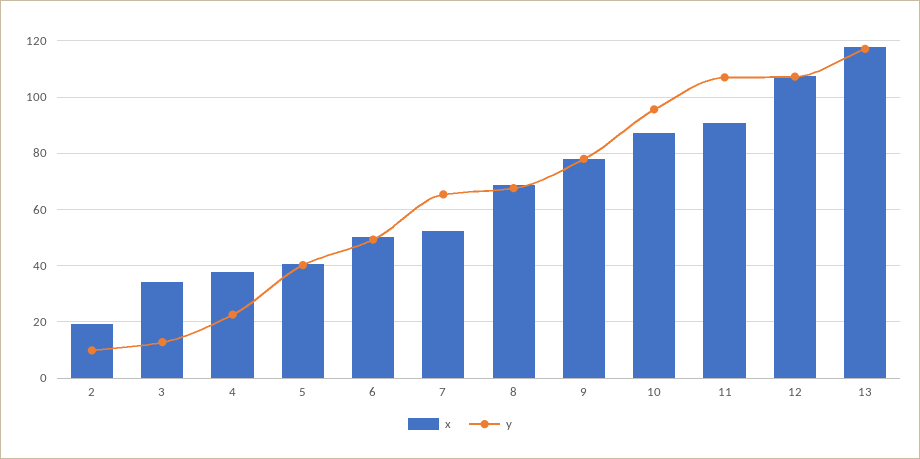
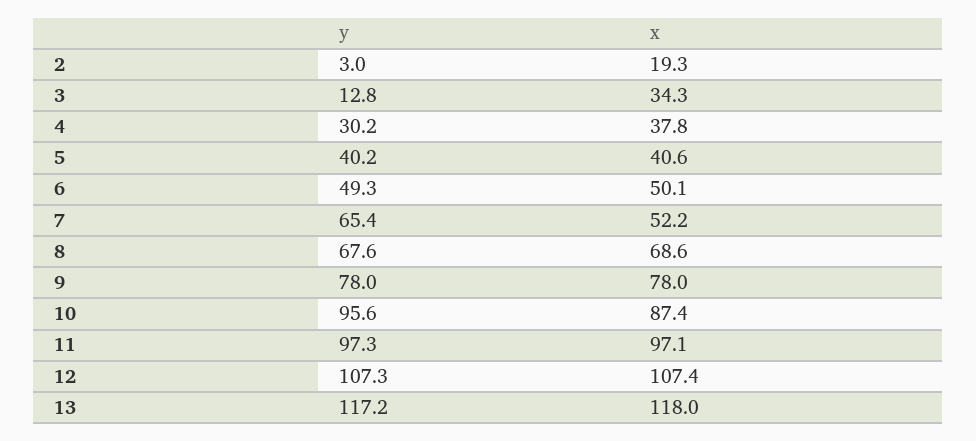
y, 2: 10 -> 3
y, 4: 22.5 -> 30.2
x, 11: 90 -> 97.1
y, 11: 107.5 -> 97.3

